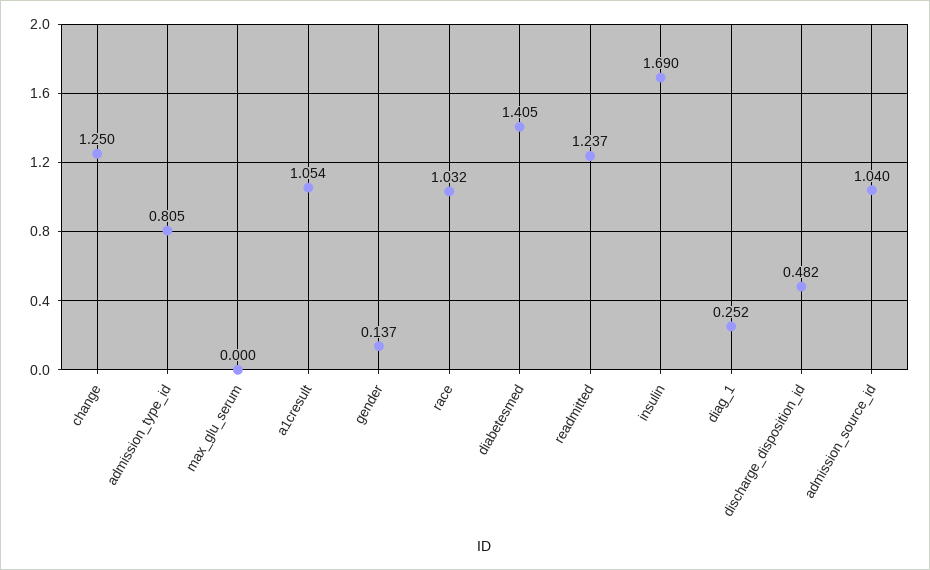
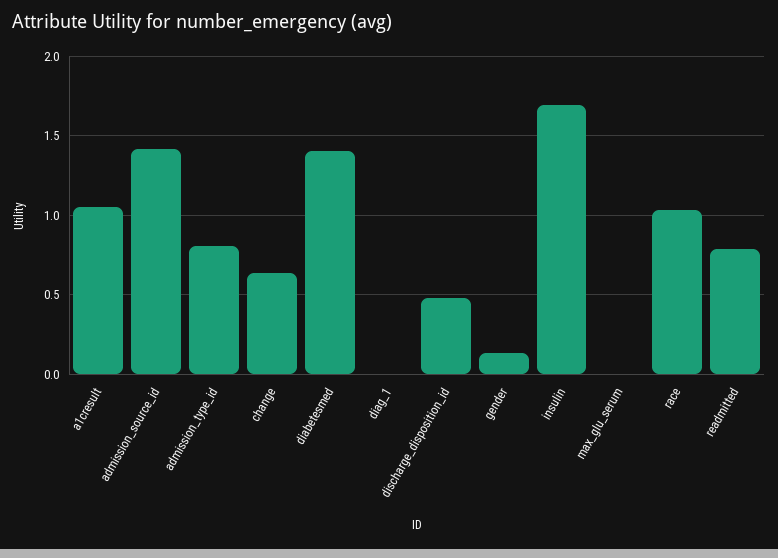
change: 1.25 -> 0.65
readmitted: 1.237 -> 0.8
diag_1: 0.252 -> 0
admission_source_id: 1.04 -> 1.4

